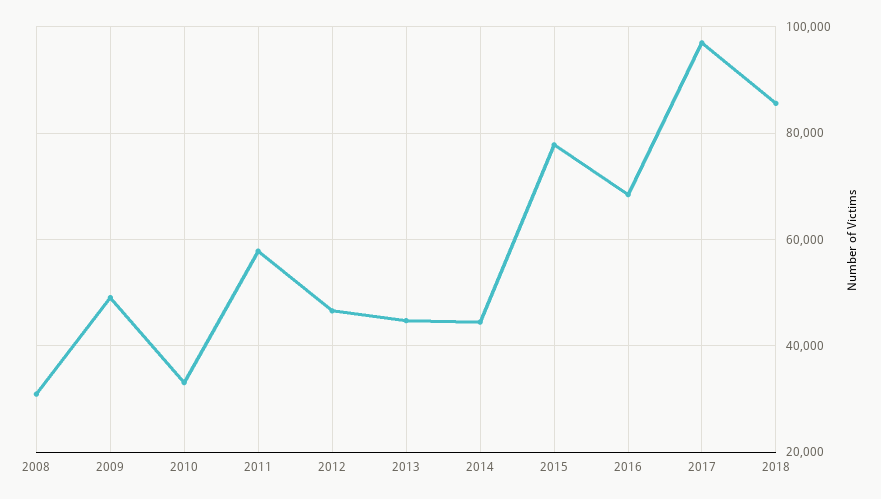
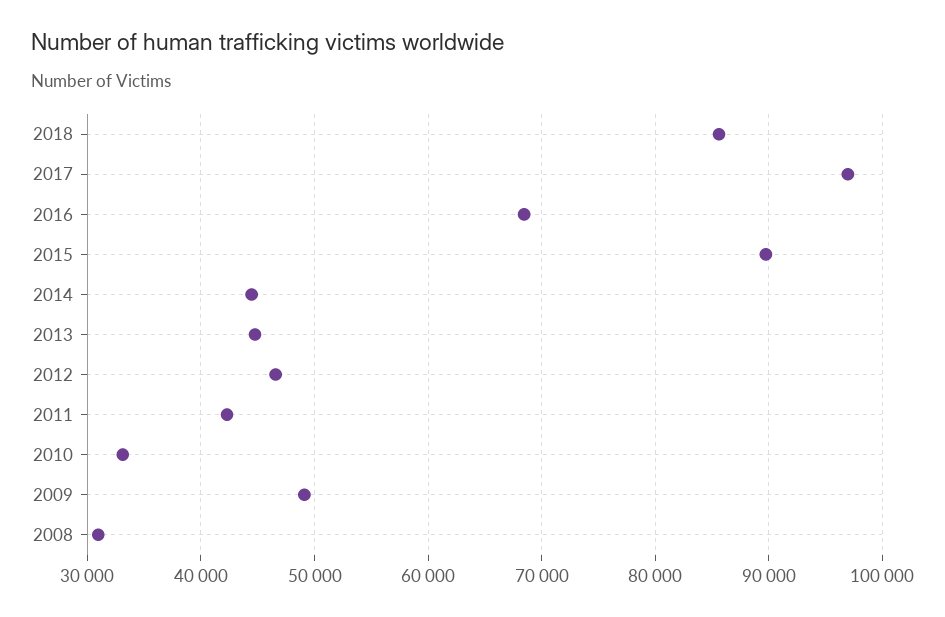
2011: 58000 -> 42000
2015: 78000 -> 90000

